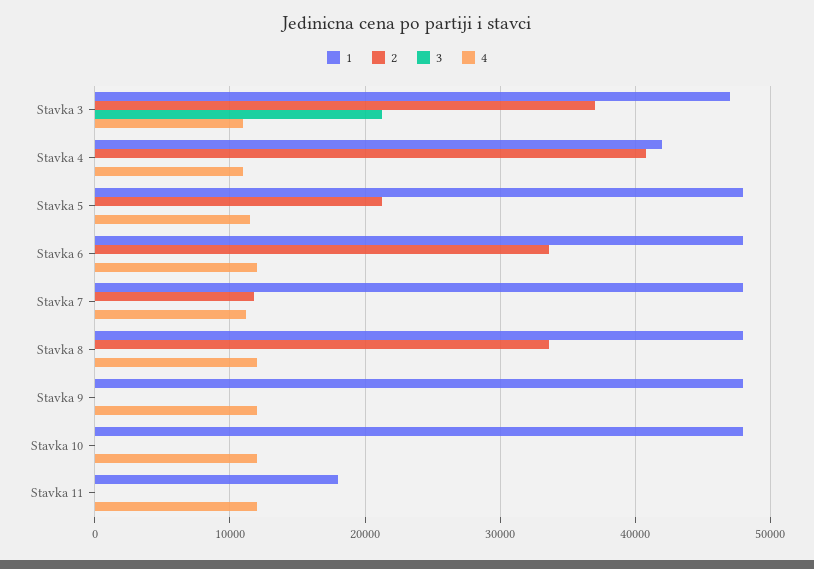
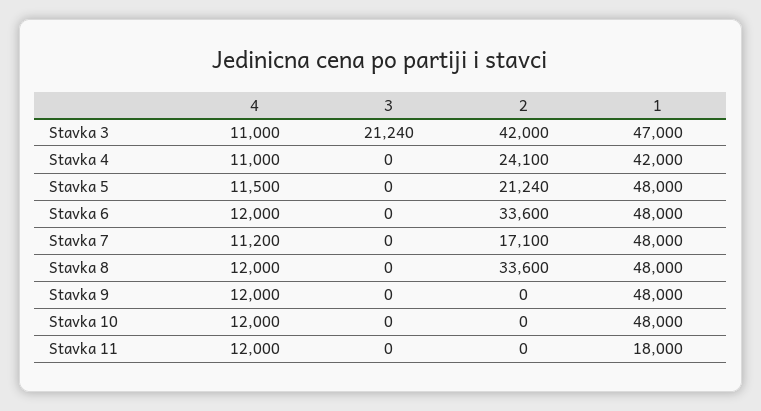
2, Stavka 3: 37000 -> 42000
2, Stavka 4: 41000 -> 24100
2, Stavka 7: 12000 -> 17100

